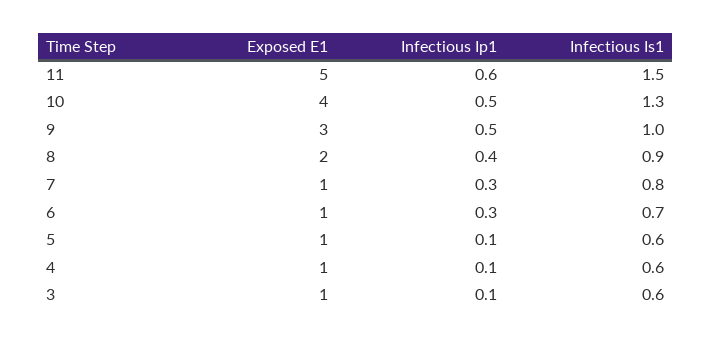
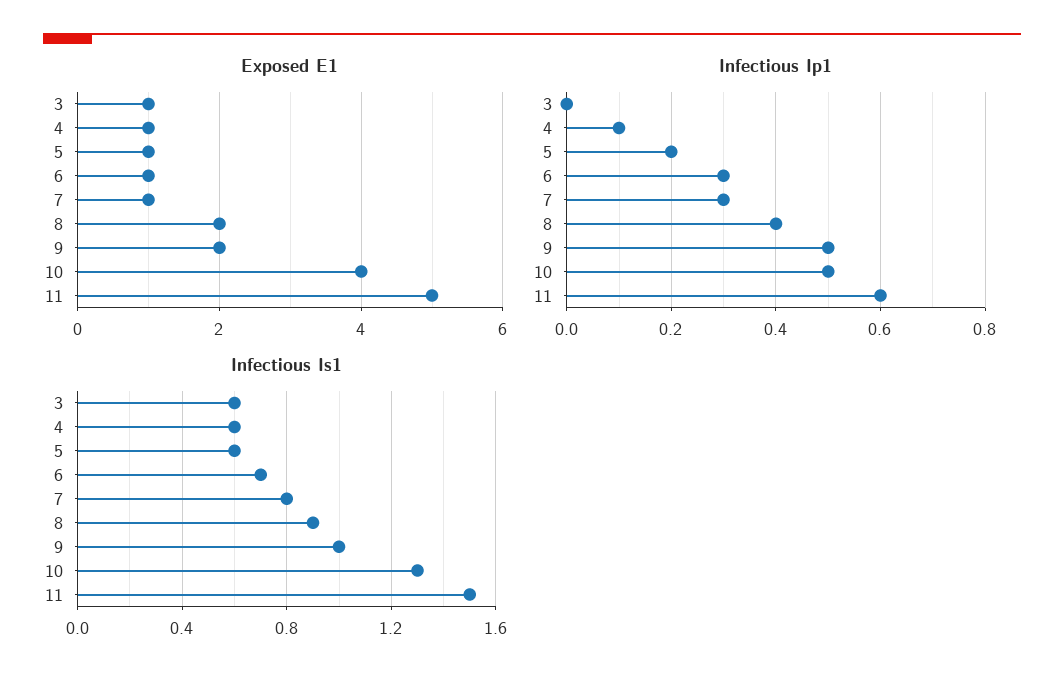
Exposed E1, 9: 3 -> 2
Infectious Ip1, 5: 0.1 -> 0.2
Infectious Ip1, 3: 0.1 -> 0

